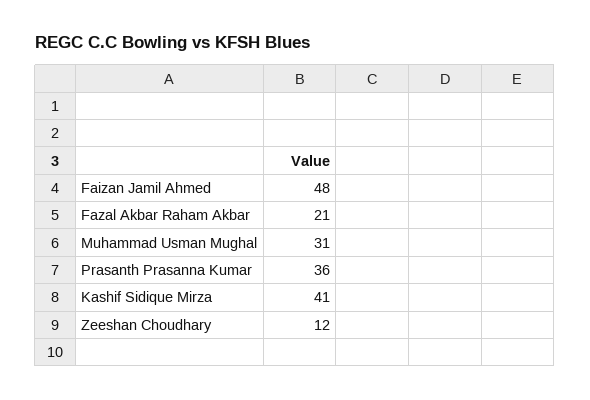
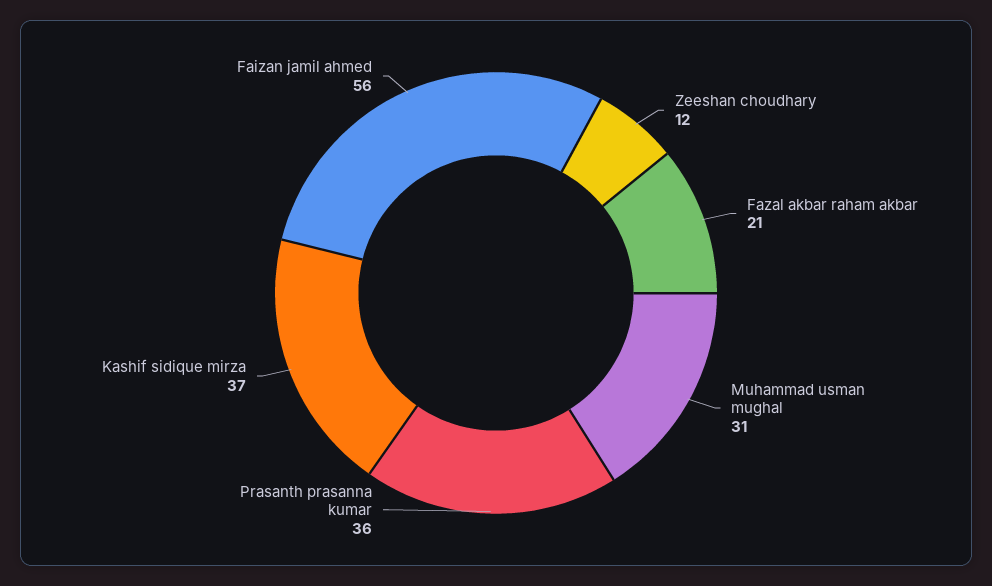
Faizan Jamil Ahmed: 48 -> 56
Kashif Sidique Mirza: 41 -> 37

